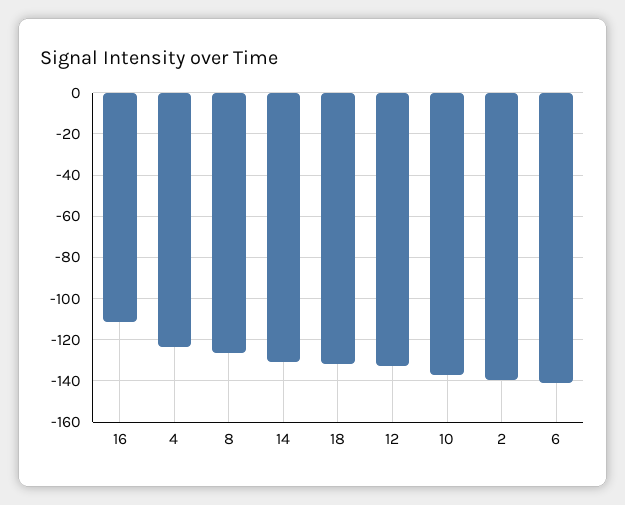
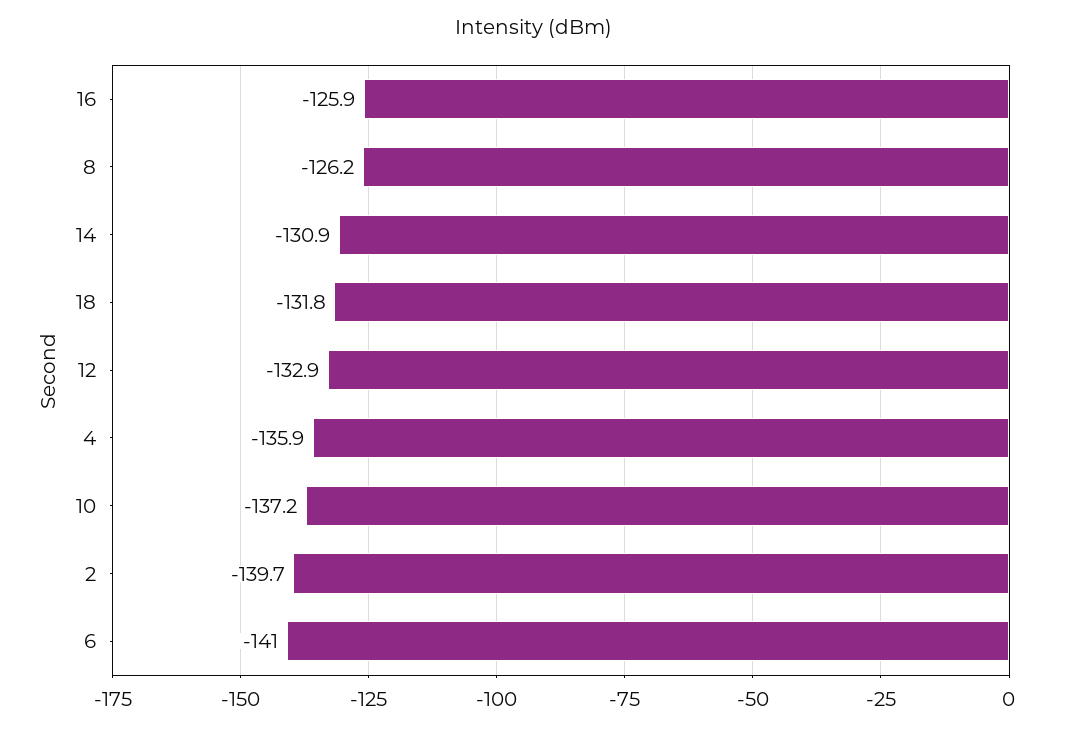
16: -110 -> -125.9
4: -125 -> -135.9

